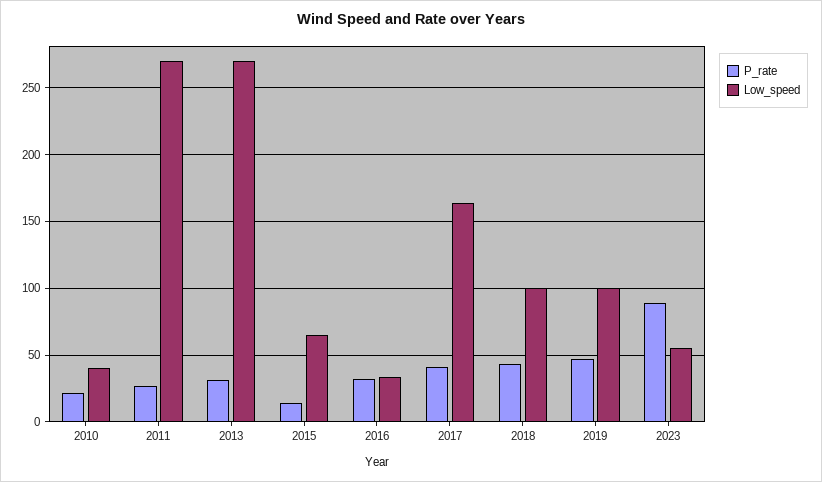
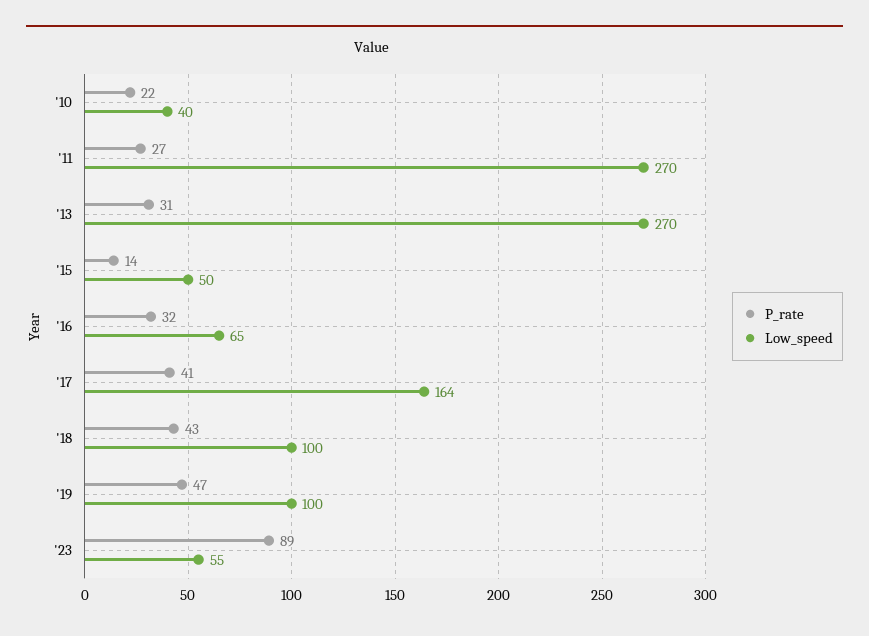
Low_speed, 2015: 65 -> 50
Low_speed, 2016: 35 -> 65

